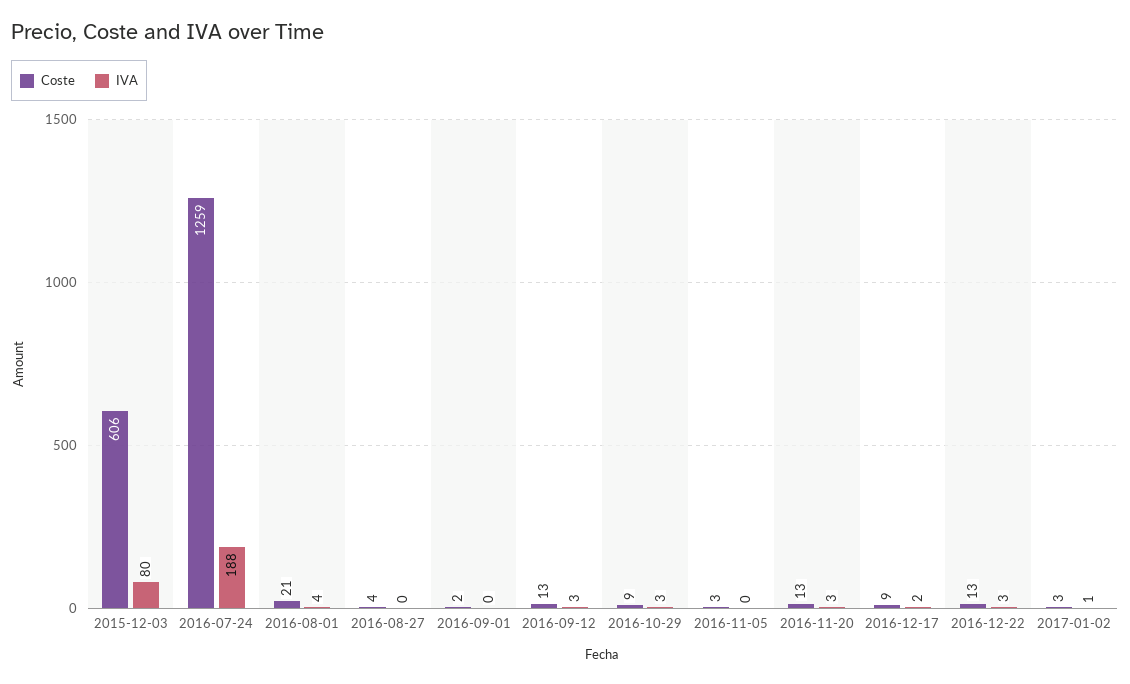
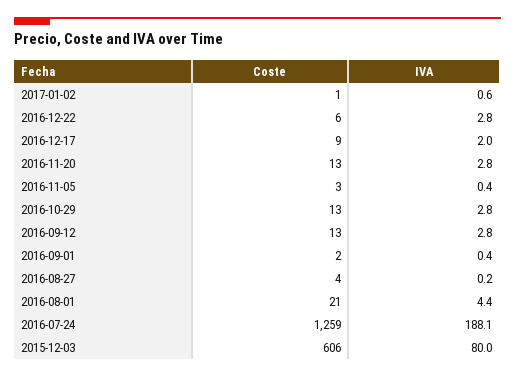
Coste, 2016-10-29: 9 -> 13
Coste, 2016-12-22: 13 -> 6
Coste, 2017-01-02: 3 -> 1

